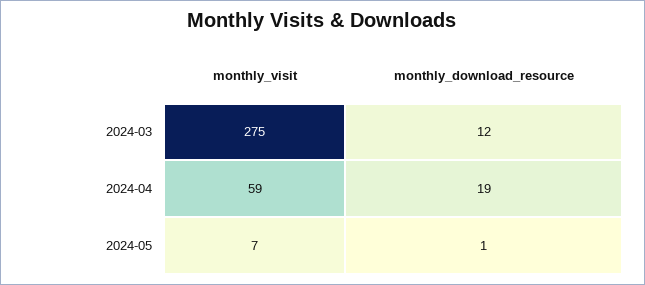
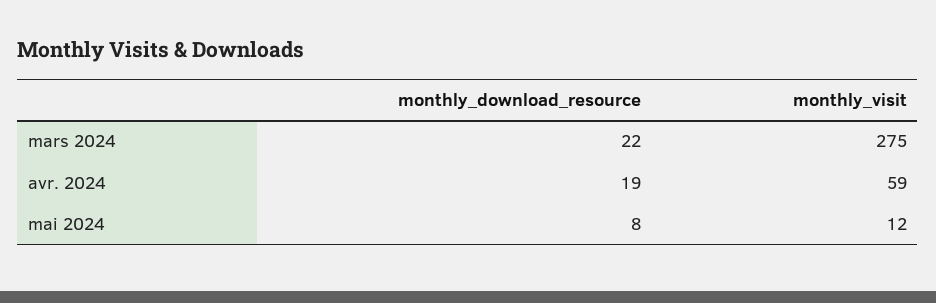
monthly_download_resource, 2024-03: 12 -> 22
monthly_visit, 2024-05: 7 -> 12
monthly_download_resource, 2024-05: 1 -> 8

